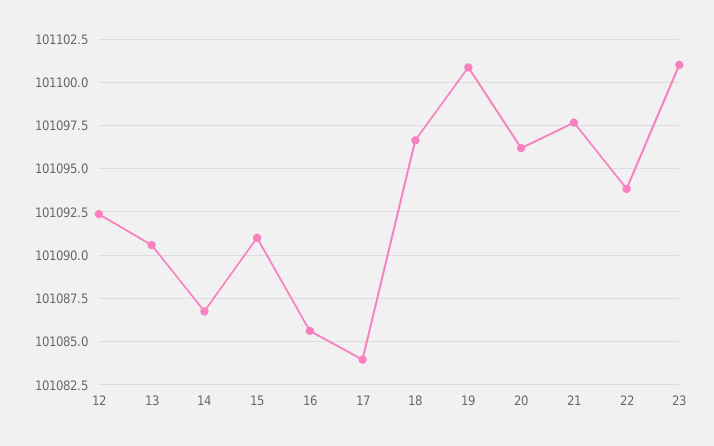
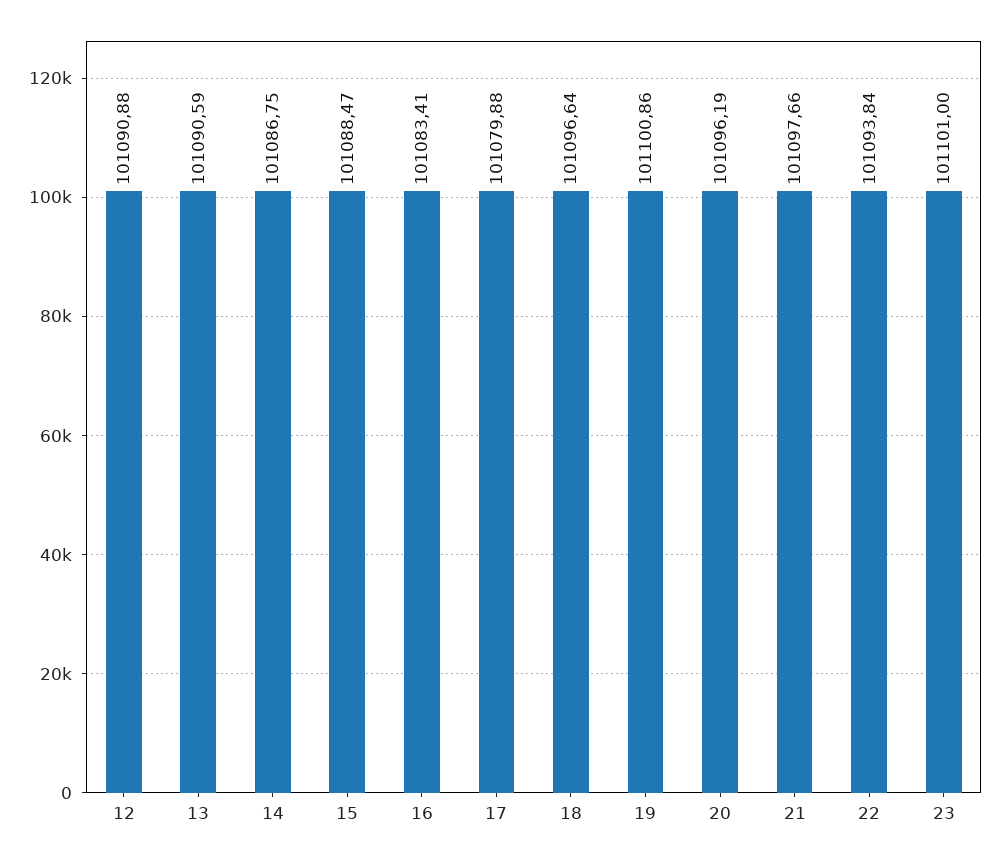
12: 101092.5 -> 101090.88
15: 101091 -> 101088.47
16: 101085.5 -> 101083.41
17: 101084 -> 101079.88

